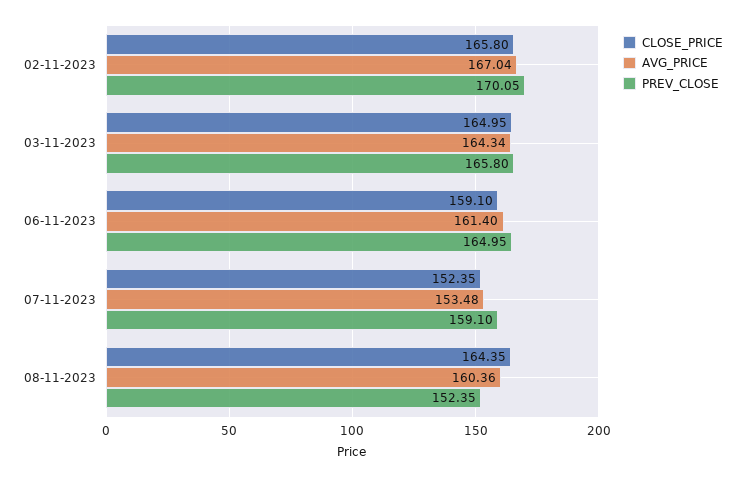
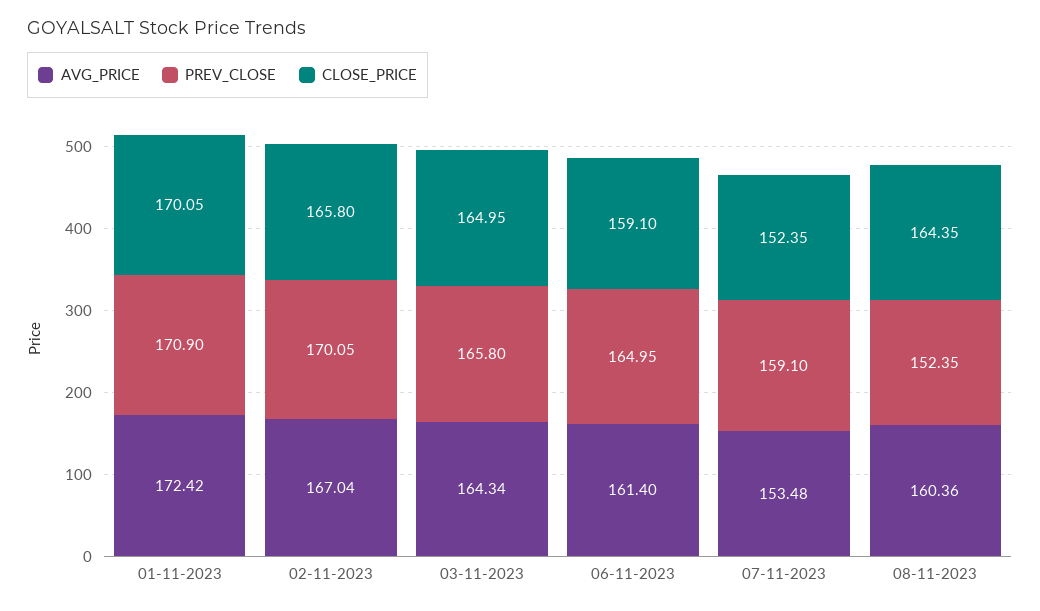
AVG_PRICE, 01-11-2023: none -> 172.42
PREV_CLOSE, 01-11-2023: none -> 170.9
CLOSE_PRICE, 01-11-2023: none -> 170.05

